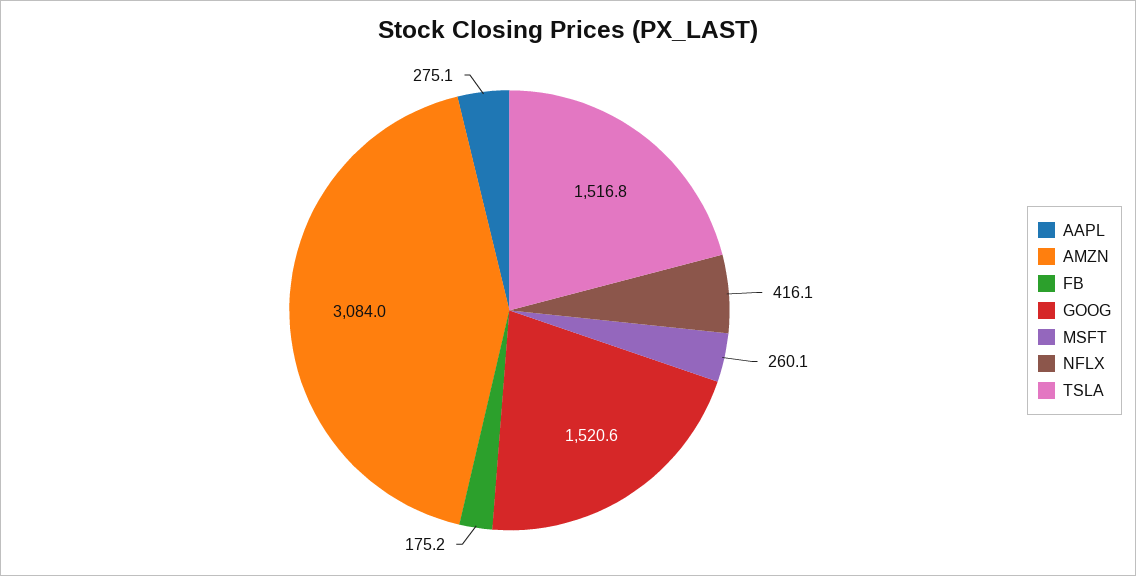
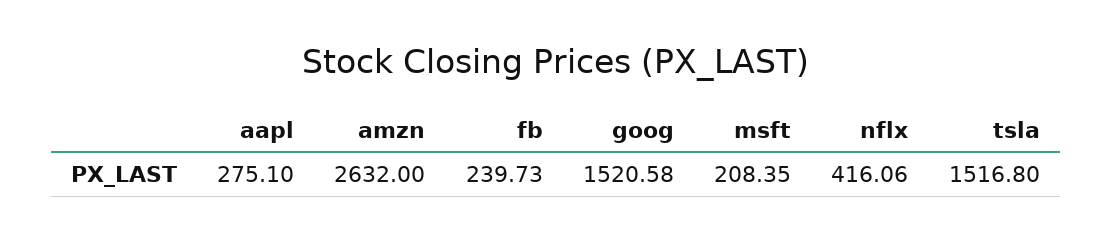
AMZN: 3084 -> 2632
FB: 175.2 -> 239.73
MSFT: 260.1 -> 208.35

